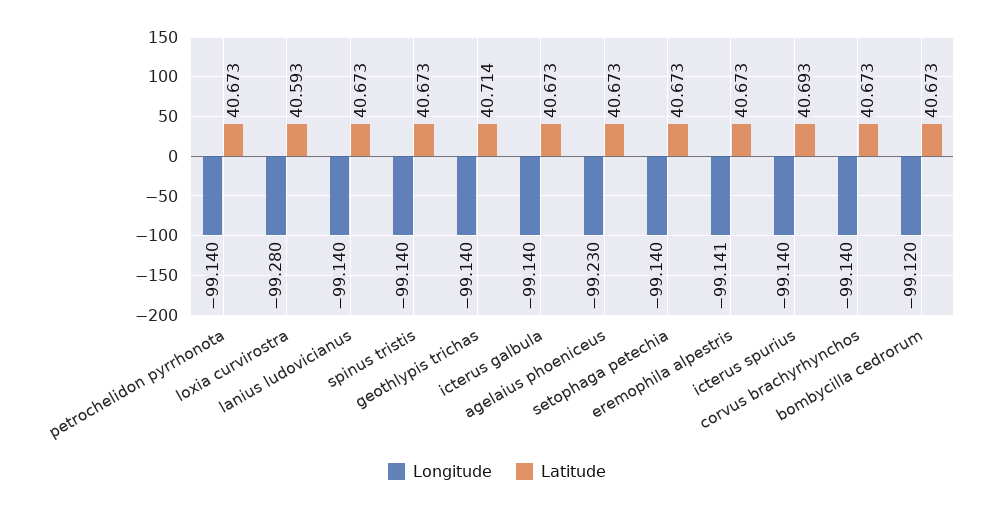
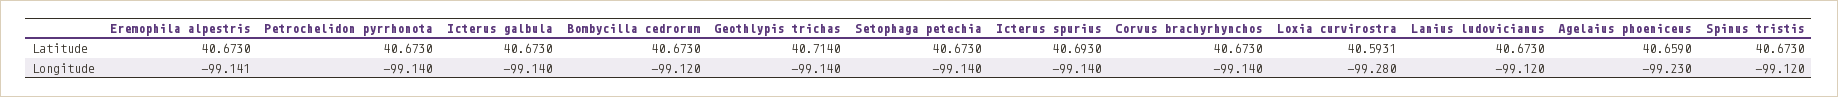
Longitude, lanius ludovicianus: -99.14 -> -99.12
Longitude, spinus tristis: -99.14 -> -99.12
Latitude, agelaius phoeniceus: 40.673 -> 40.659

